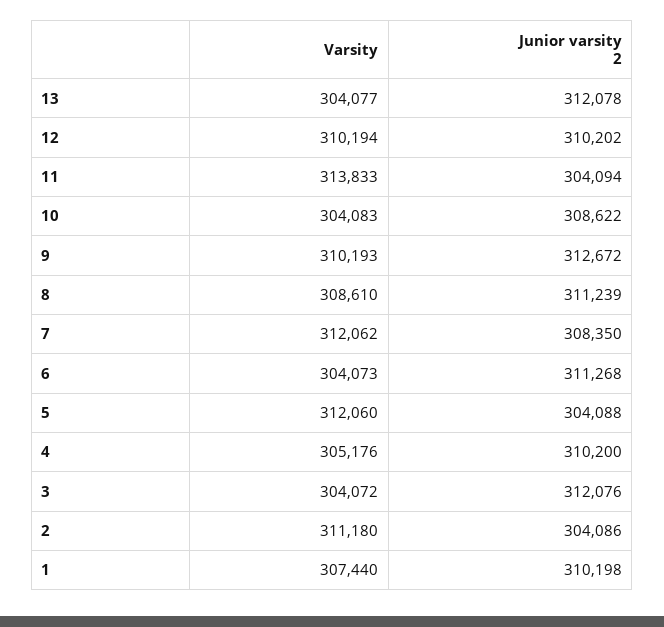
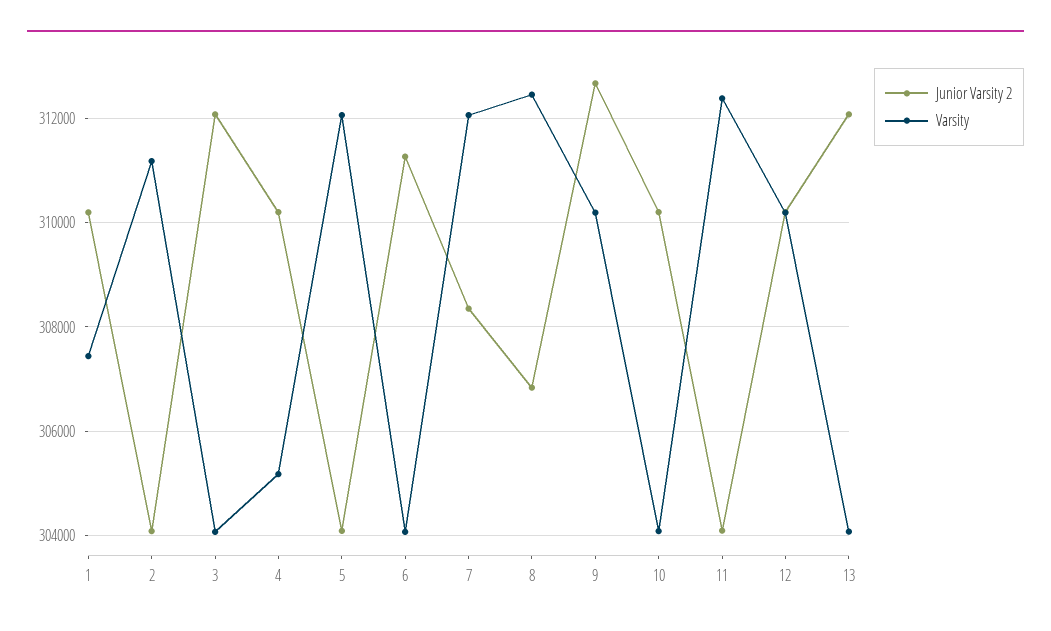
Varsity, 11: 313833 -> 312400
Junior varsity 2, 10: 308622 -> 310200
Varsity, 8: 308610 -> 312400
Junior varsity 2, 8: 311239 -> 306800

